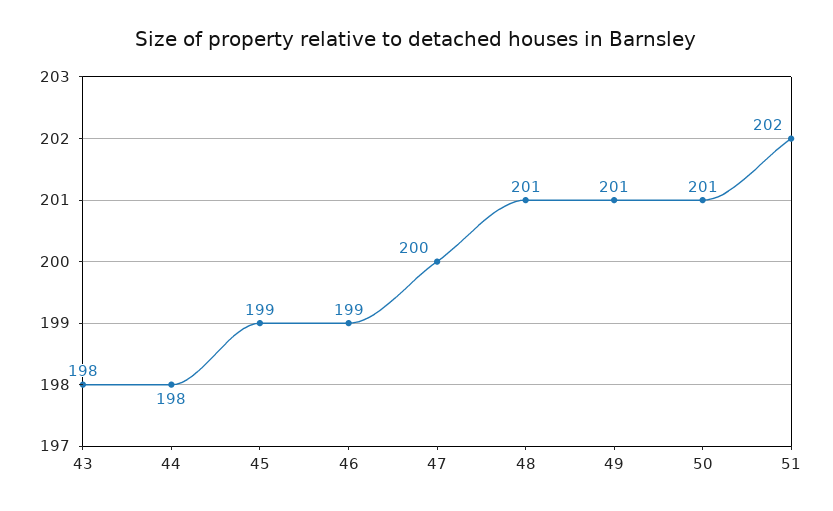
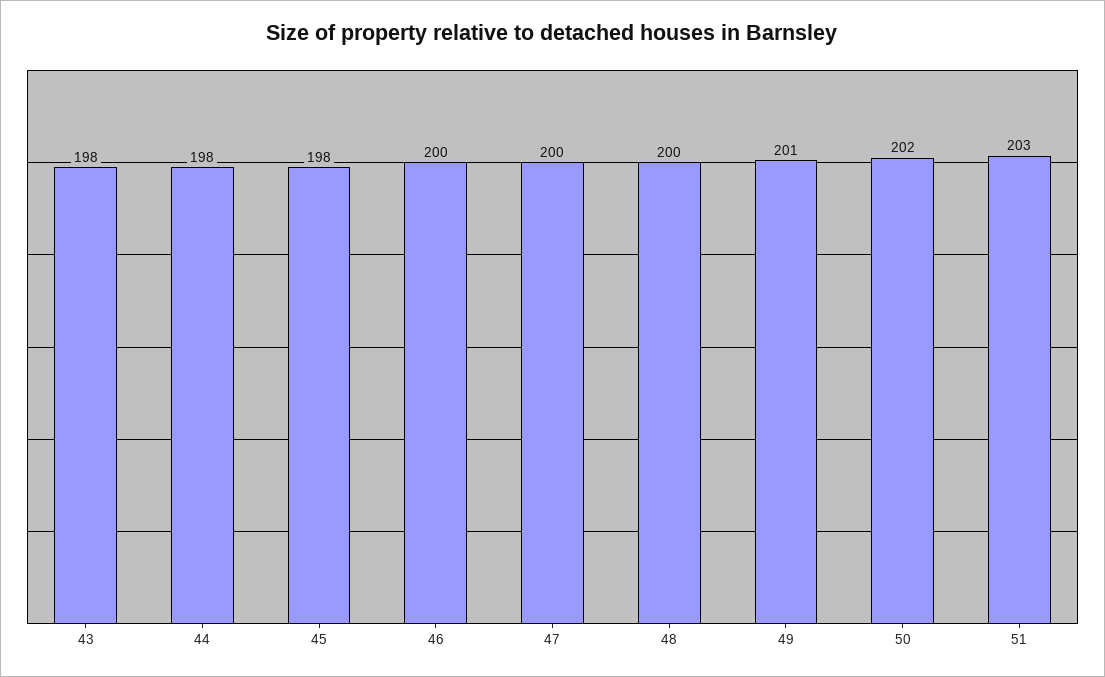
45: 199 -> 198
46: 199 -> 200
48: 201 -> 200
50: 201 -> 202
51: 202 -> 203

